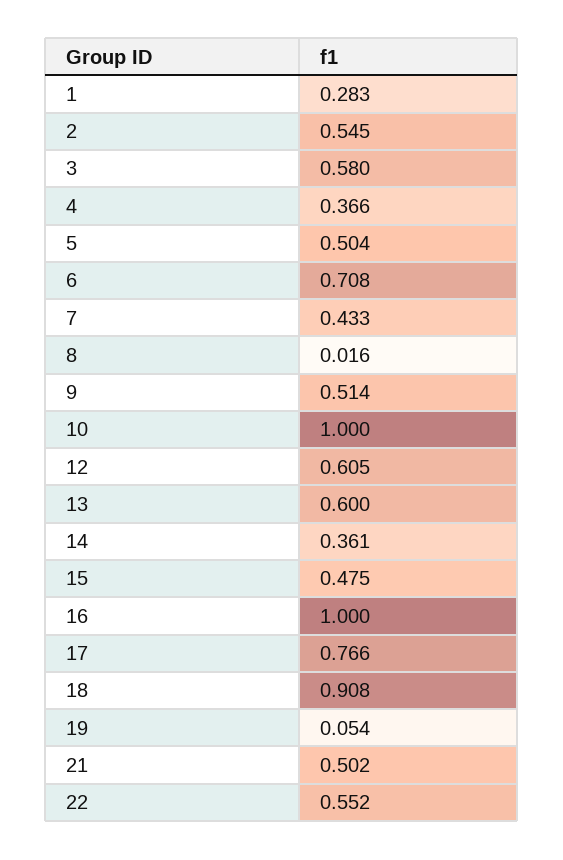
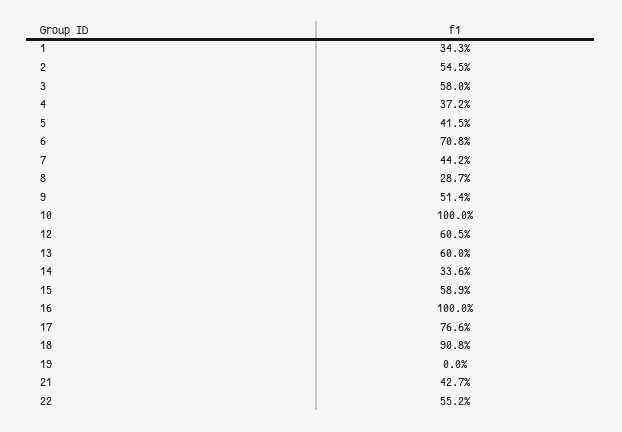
1: 0.283 -> 0.343
4: 0.366 -> 0.372
5: 0.504 -> 0.415
7: 0.433 -> 0.442
8: 0.016 -> 0.287
14: 0.361 -> 0.336
15: 0.475 -> 0.589
19: 0.054 -> 0
21: 0.502 -> 0.427

